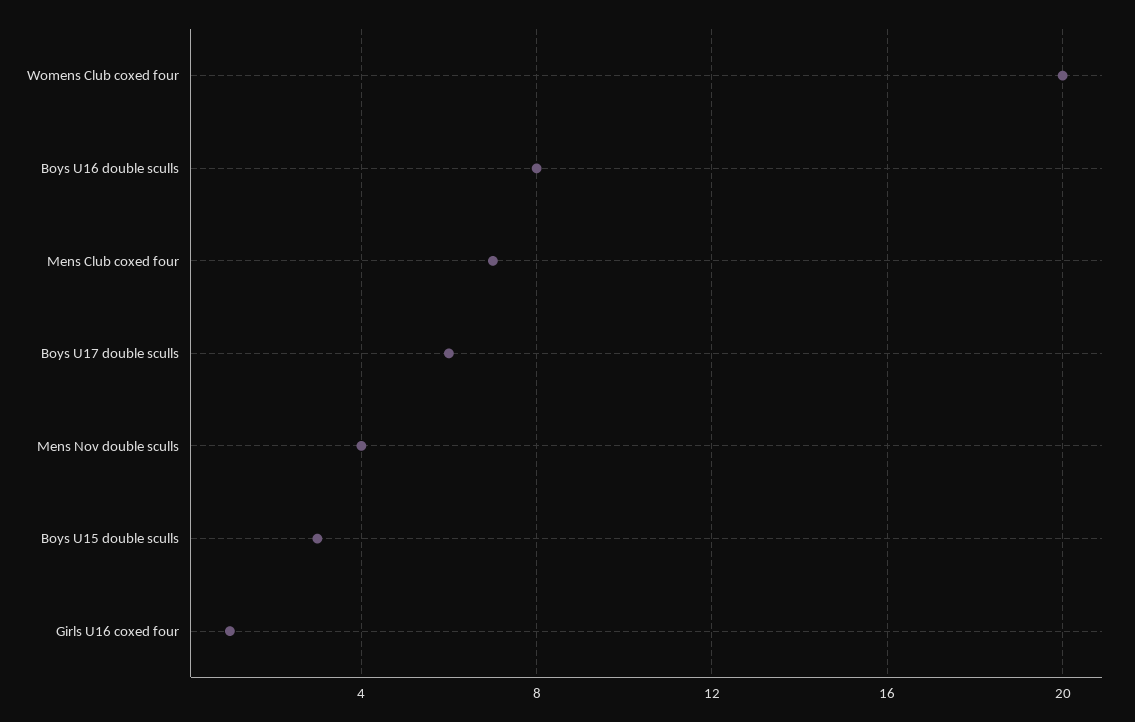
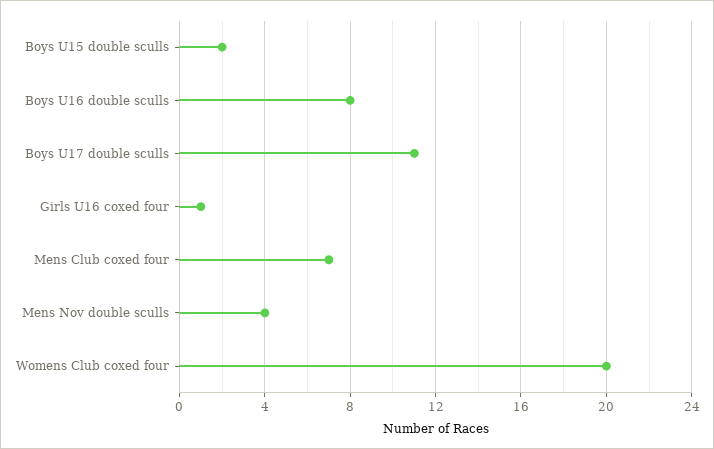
Boys U17 double sculls: 6 -> 11
Boys U15 double sculls: 3 -> 2

